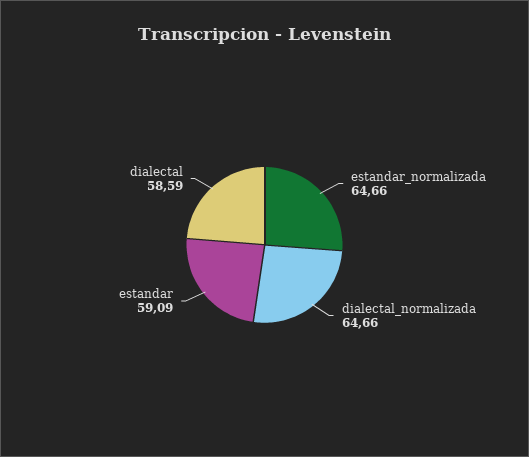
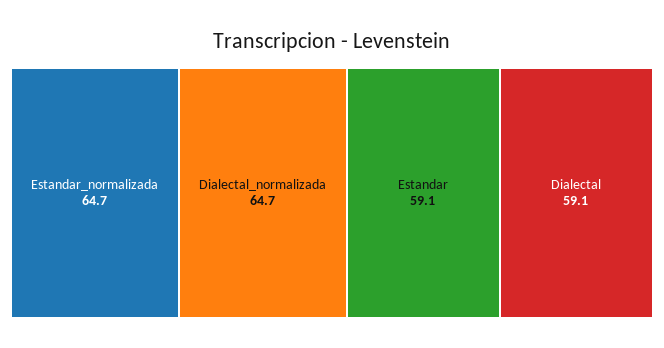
dialectal: 58.59 -> 59.1

